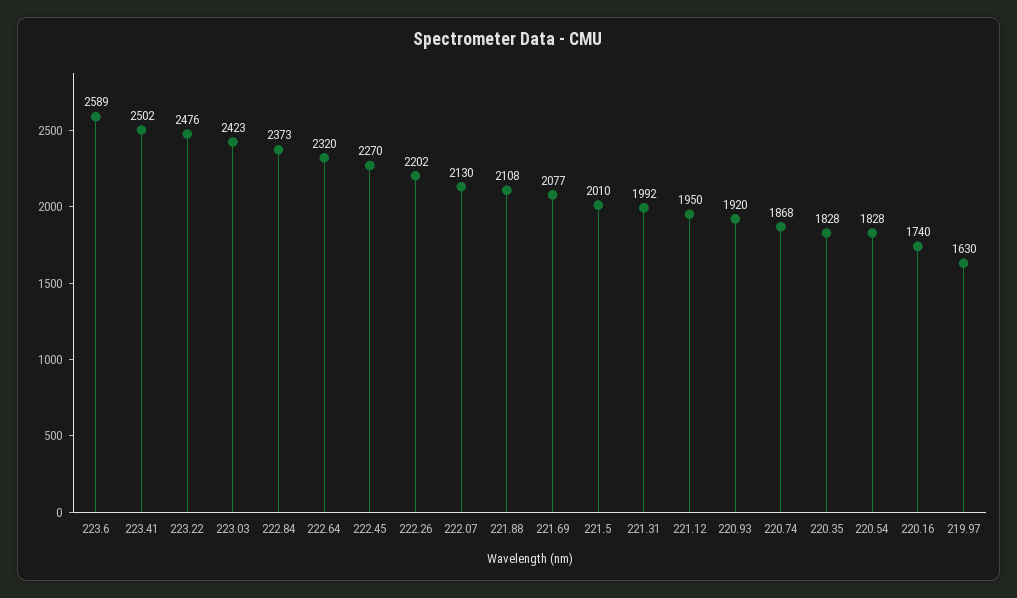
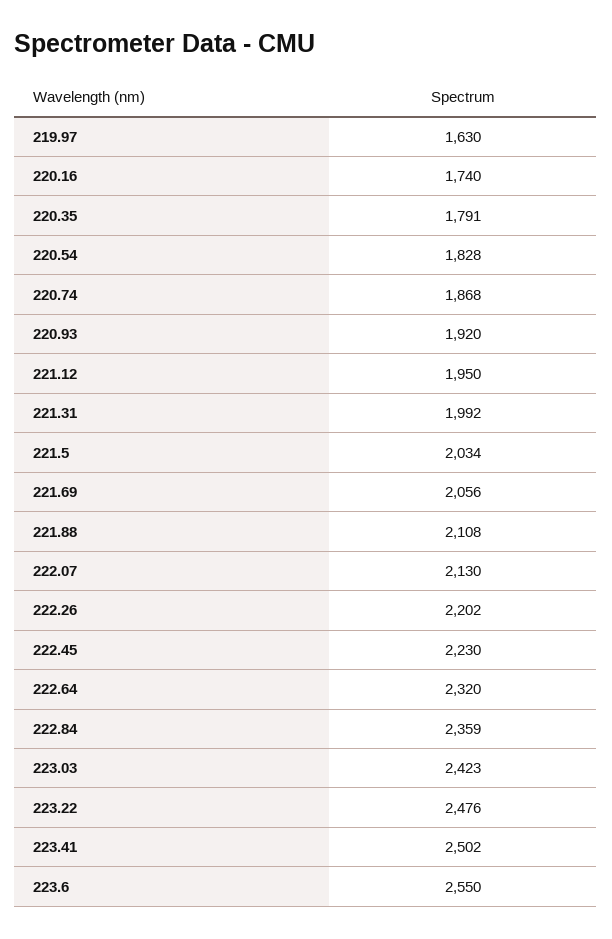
223.6: 2589 -> 2550
222.84: 2373 -> 2359
222.45: 2270 -> 2230
221.69: 2077 -> 2056
221.5: 2010 -> 2034
220.35: 1828 -> 1791

